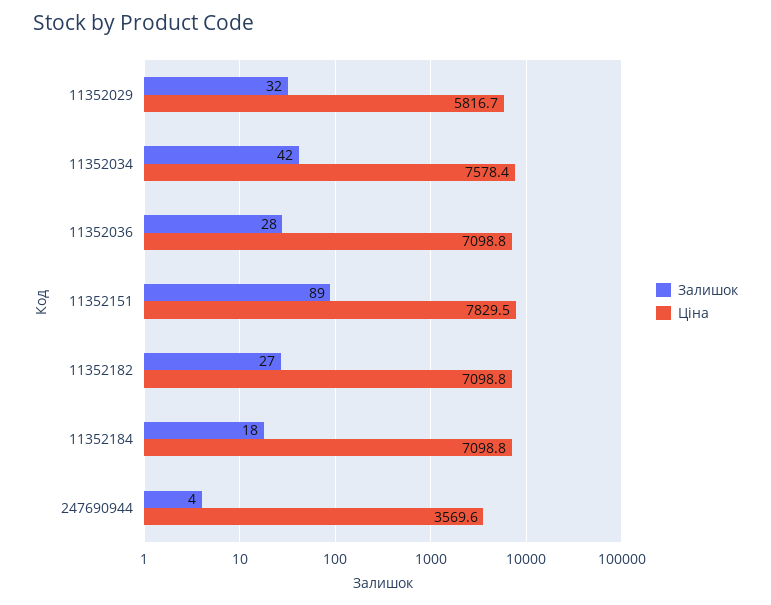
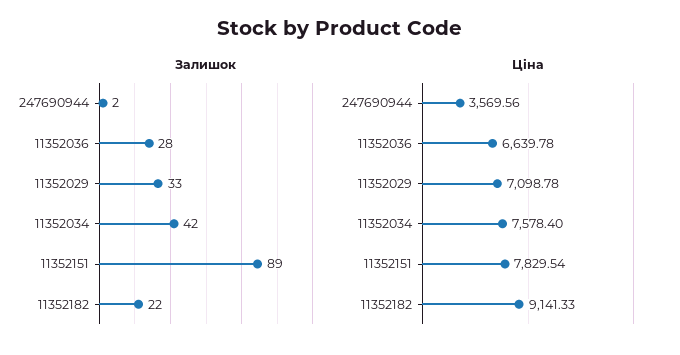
Залишок, 11352029: 32 -> 33
Ціна, 11352029: 5816.7 -> 7098.78
Ціна, 11352036: 7098.8 -> 6639.78
Залишок, 11352182: 27 -> 22
Ціна, 11352182: 7098.8 -> 9141.33
Залишок, 11352184: 18 -> none
Ціна, 11352184: 7098.8 -> none
Залишок, 247690944: 4 -> 2

